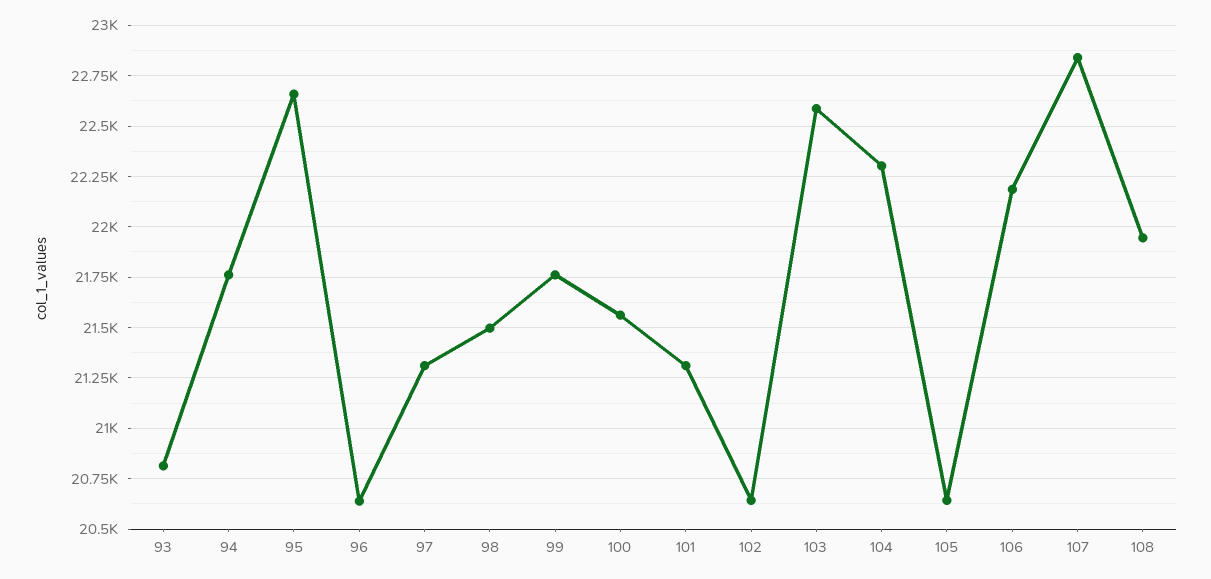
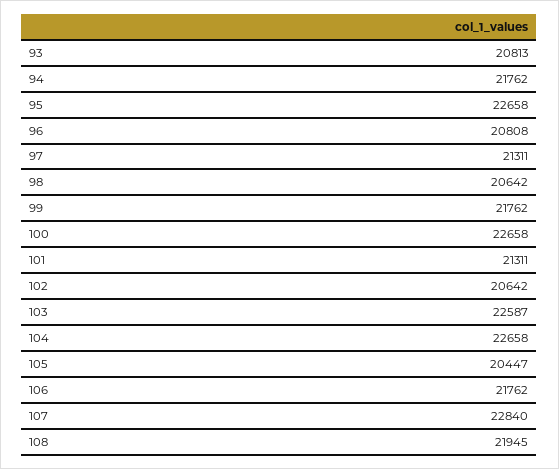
96: 20650 -> 20808
98: 21500 -> 20642
100: 21550 -> 22658
104: 22300 -> 22658
105: 20650 -> 20447
106: 22200 -> 21762

